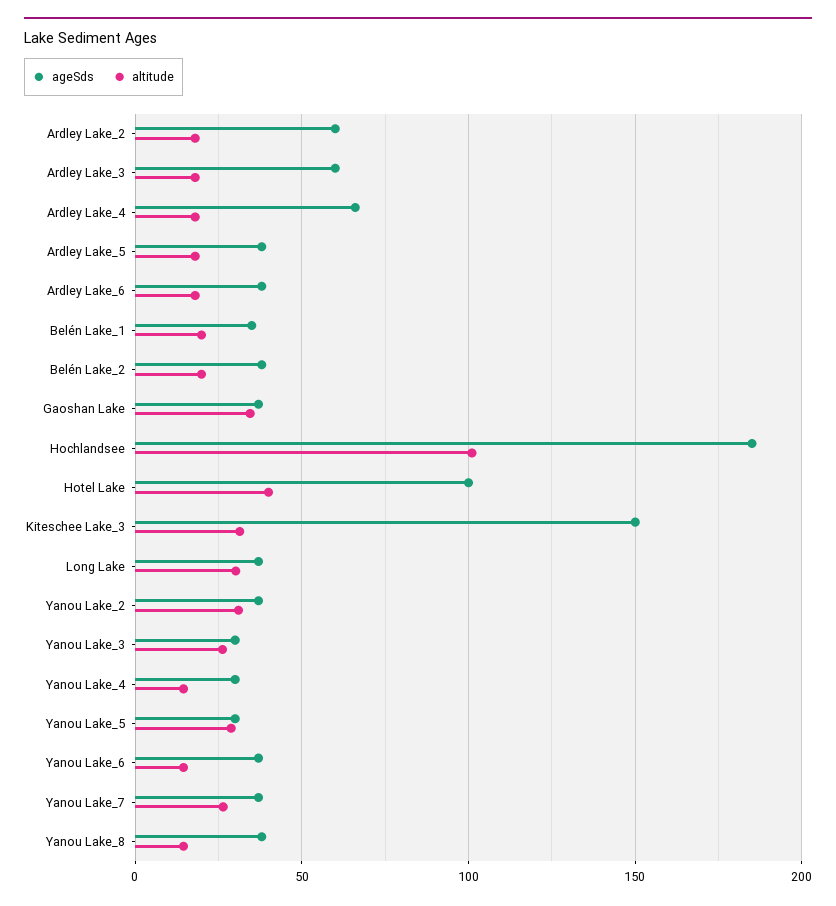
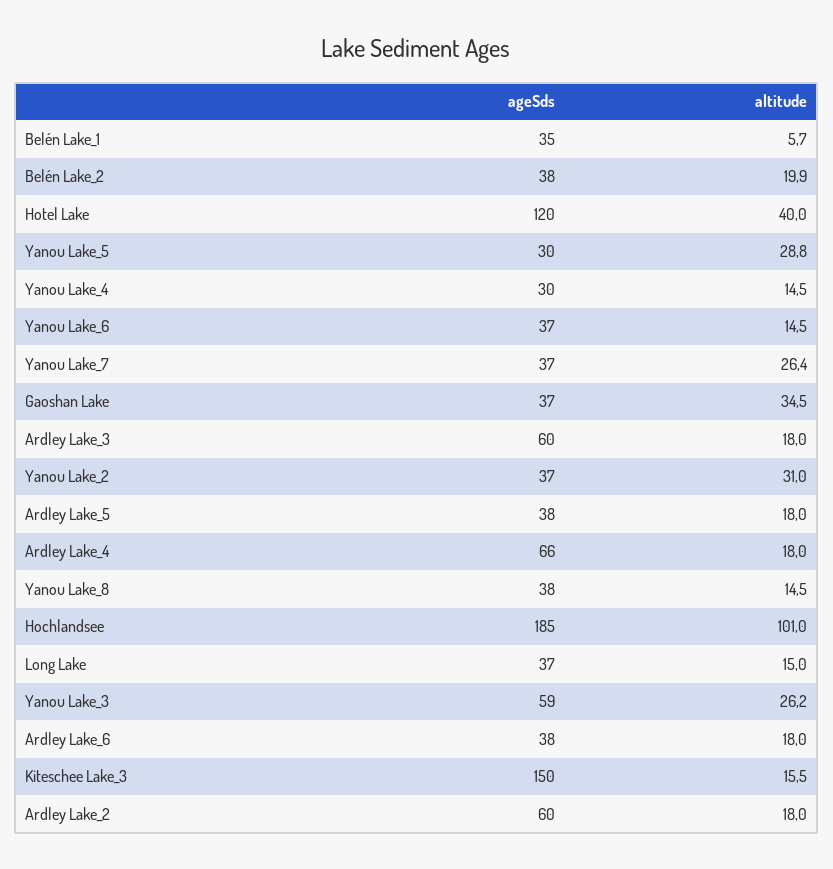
altitude, Belén Lake_1: 20 -> 5.7
ageSds, Hotel Lake: 100 -> 120
altitude, Kiteschee Lake_3: 30 -> 15.5
altitude, Long Lake: 30 -> 15
ageSds, Yanou Lake_3: 30 -> 59

